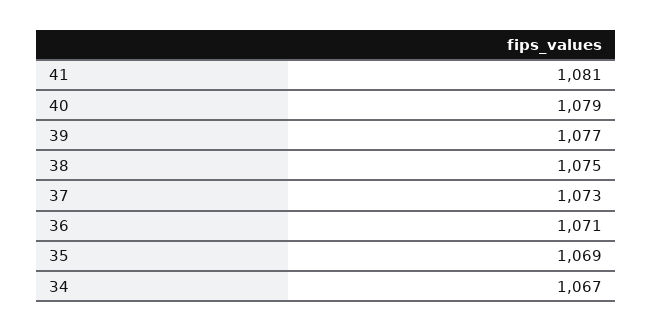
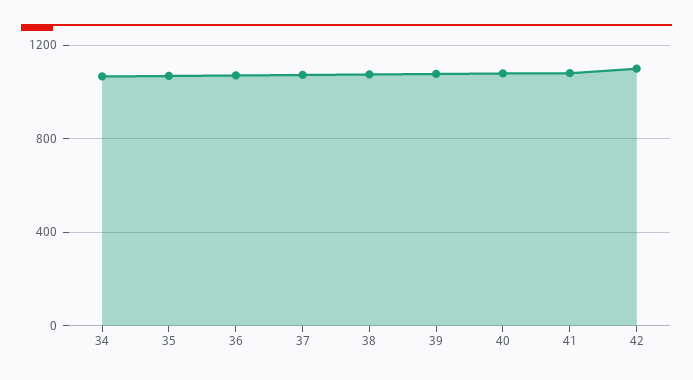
42: none -> 1100

